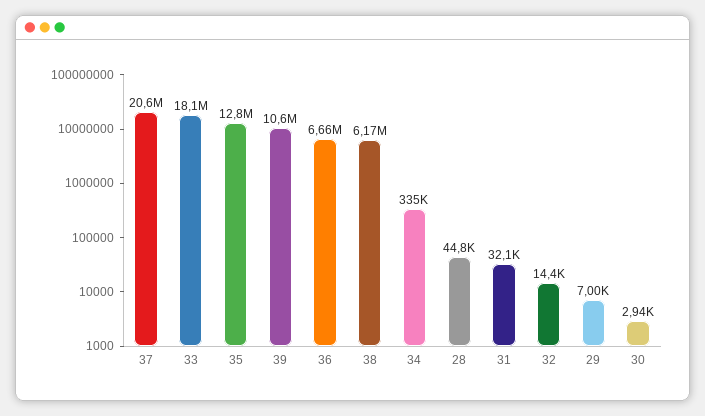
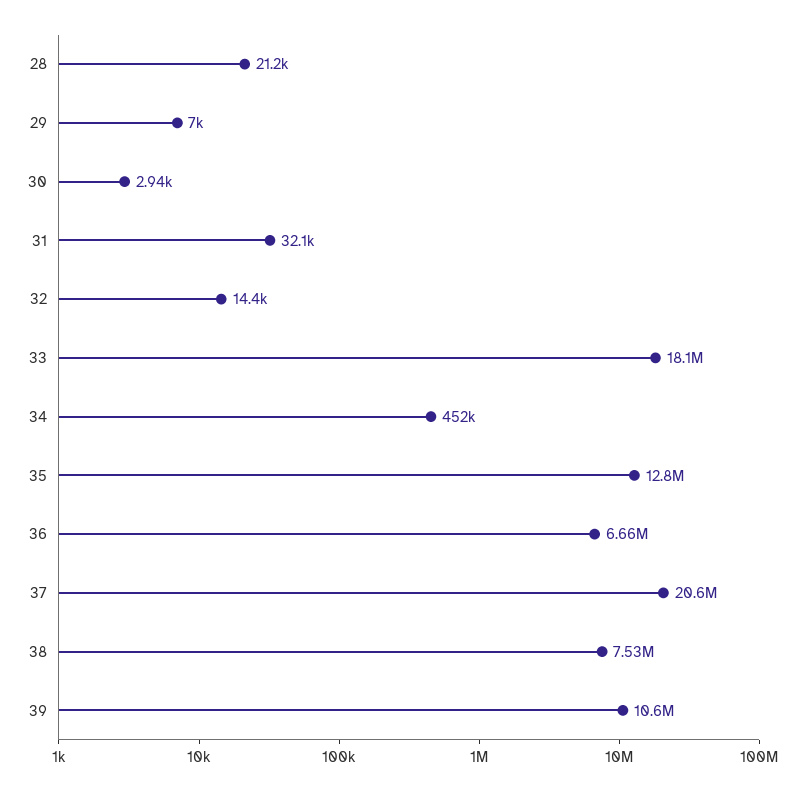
38: 6170000 -> 7530000
34: 335000 -> 452000
28: 44800 -> 21200

